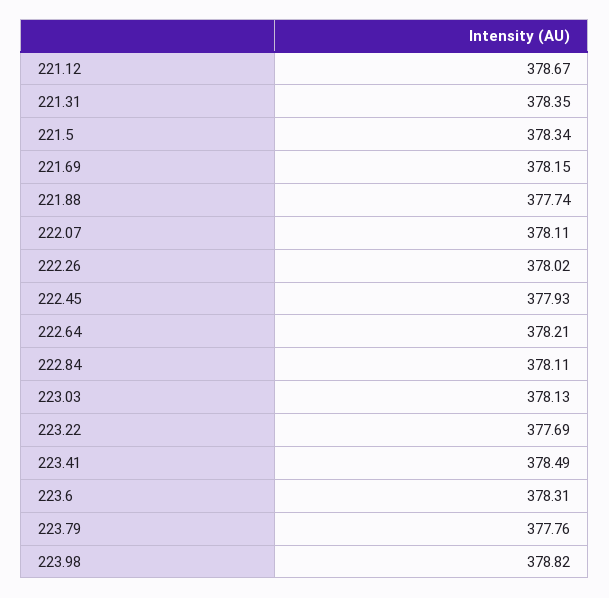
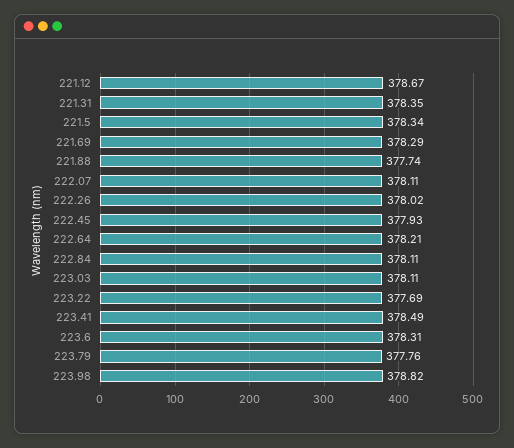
221.69: 378.15 -> 378.29
223.03: 378.13 -> 378.11

